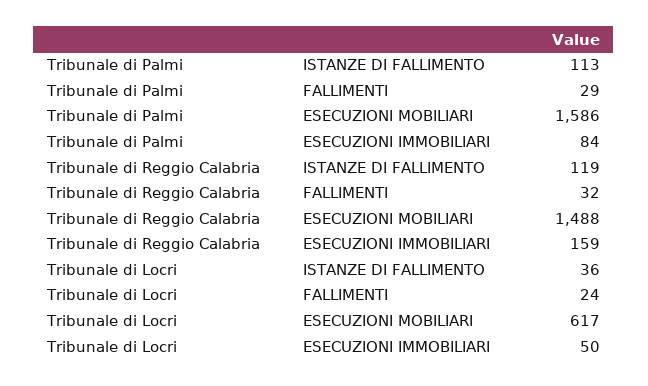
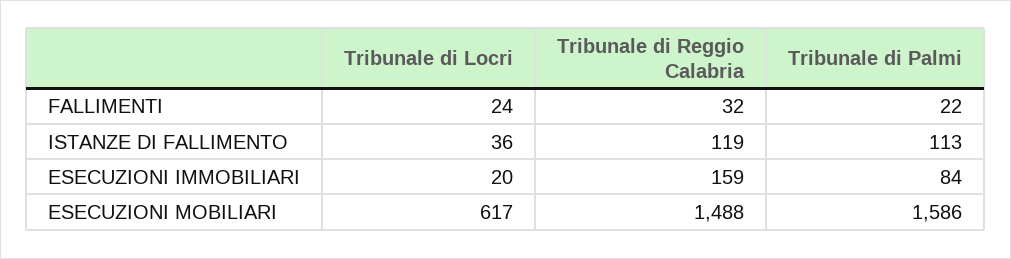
Tribunale di Palmi, FALLIMENTI: 29 -> 22
Tribunale di Locri, ESECUZIONI IMMOBILIARI: 50 -> 20

